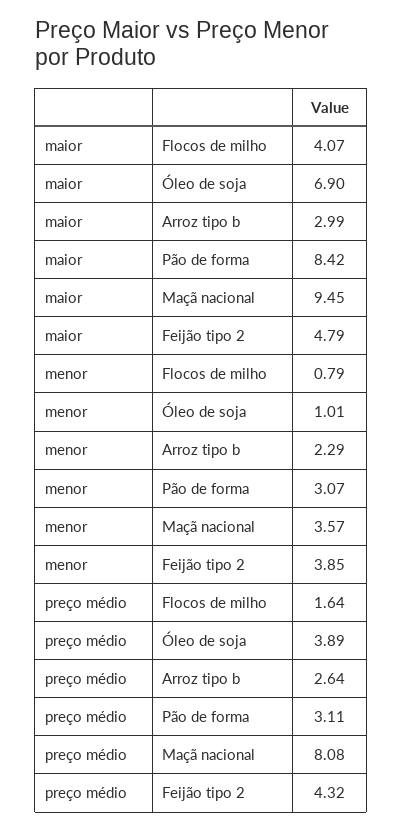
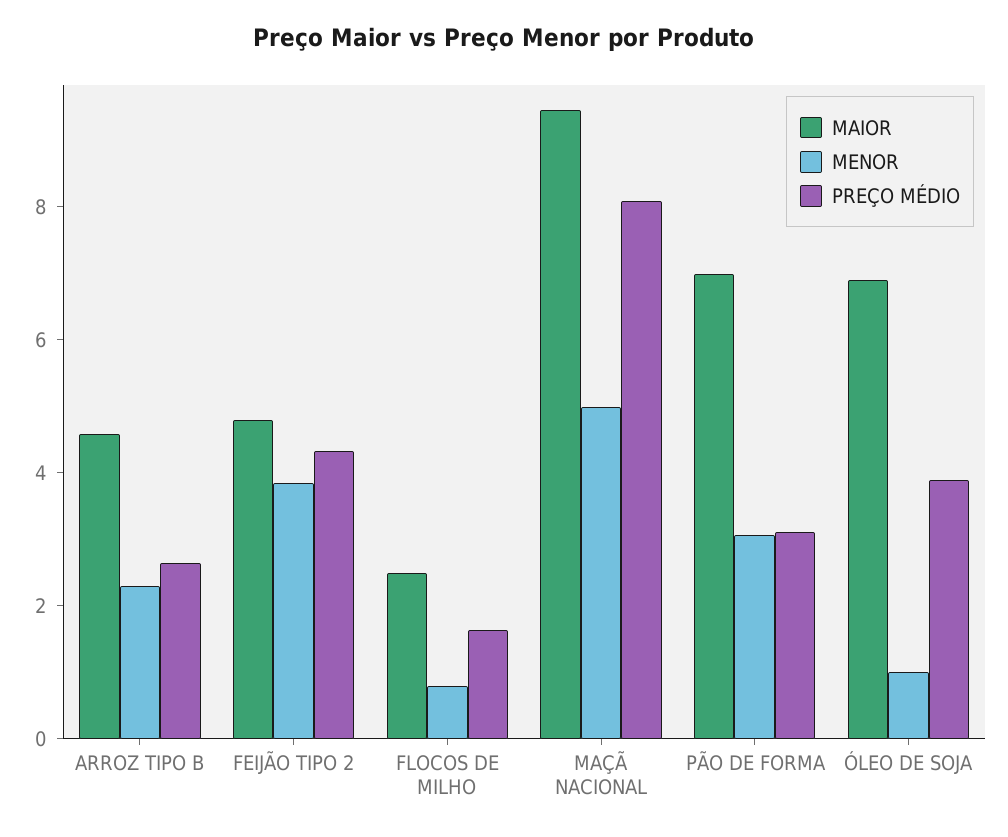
maior, Flocos de milho: 4.07 -> 2.5
maior, Arroz tipo b: 2.99 -> 4.5
maior, Pão de forma: 8.42 -> 7
menor, Maçã nacional: 3.57 -> 5

